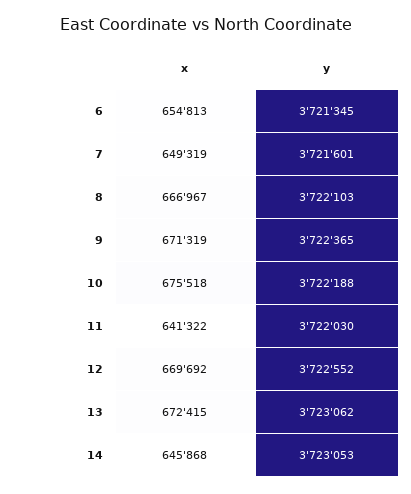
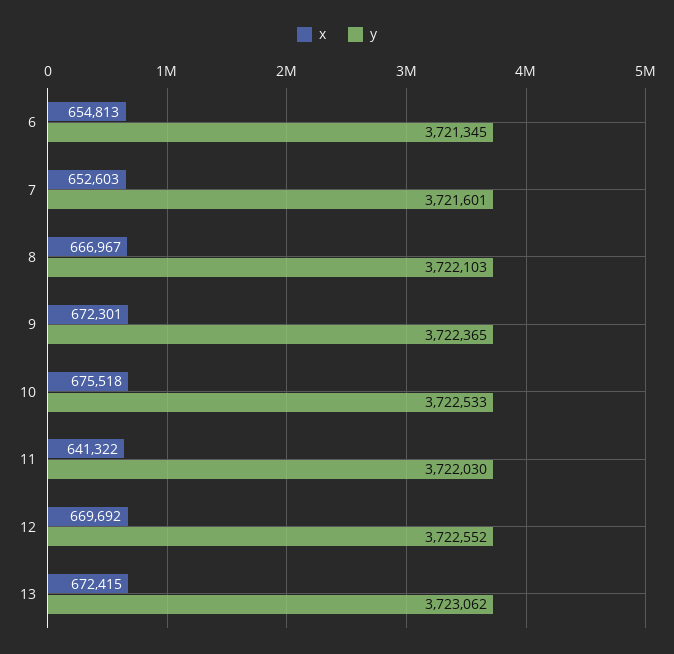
x, 7: 649319 -> 652603
x, 9: 671319 -> 672301
y, 10: 3722188 -> 3722533
x, 14: 645868 -> none
y, 14: 3723053 -> none

